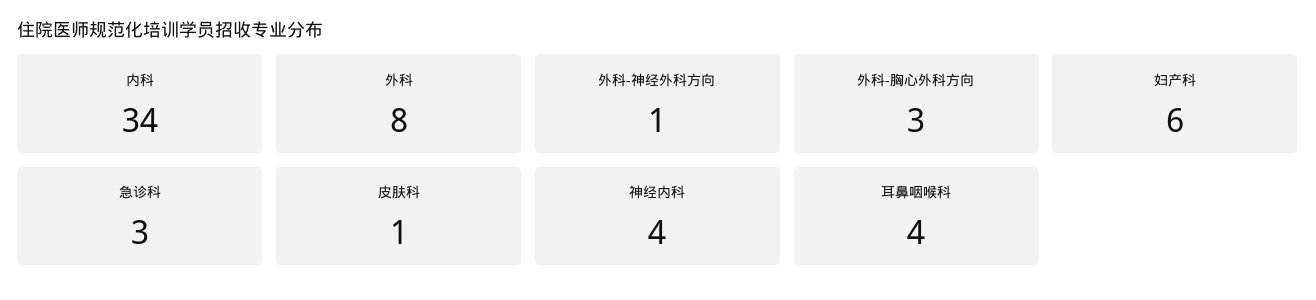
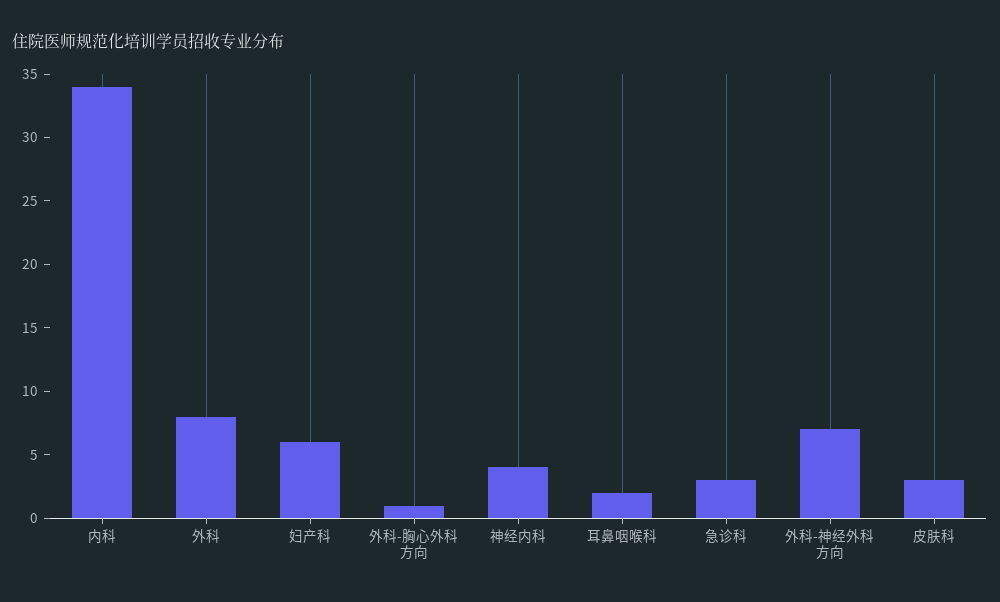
外科-神经外科方向: 1 -> 7
外科-胸心外科方向: 3 -> 1
皮肤科: 1 -> 3
耳鼻咽喉科: 4 -> 2

